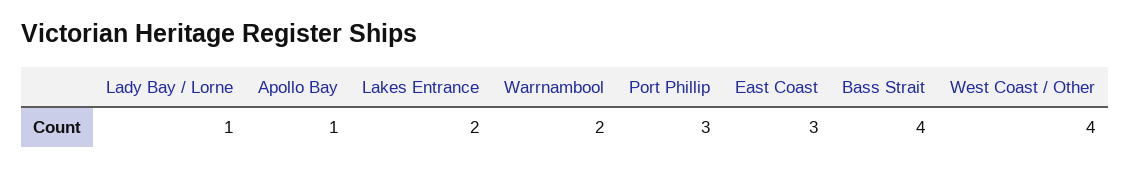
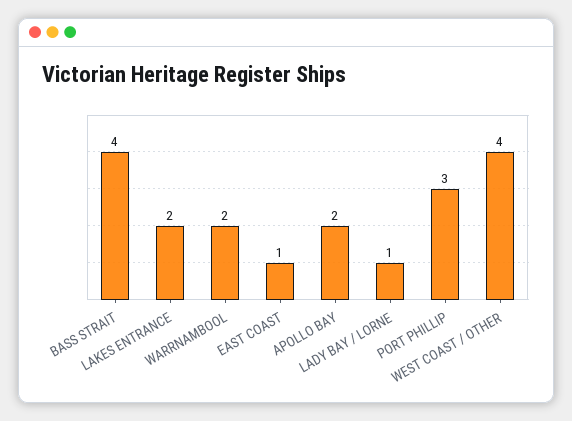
Apollo Bay: 1 -> 2
East Coast: 3 -> 1

